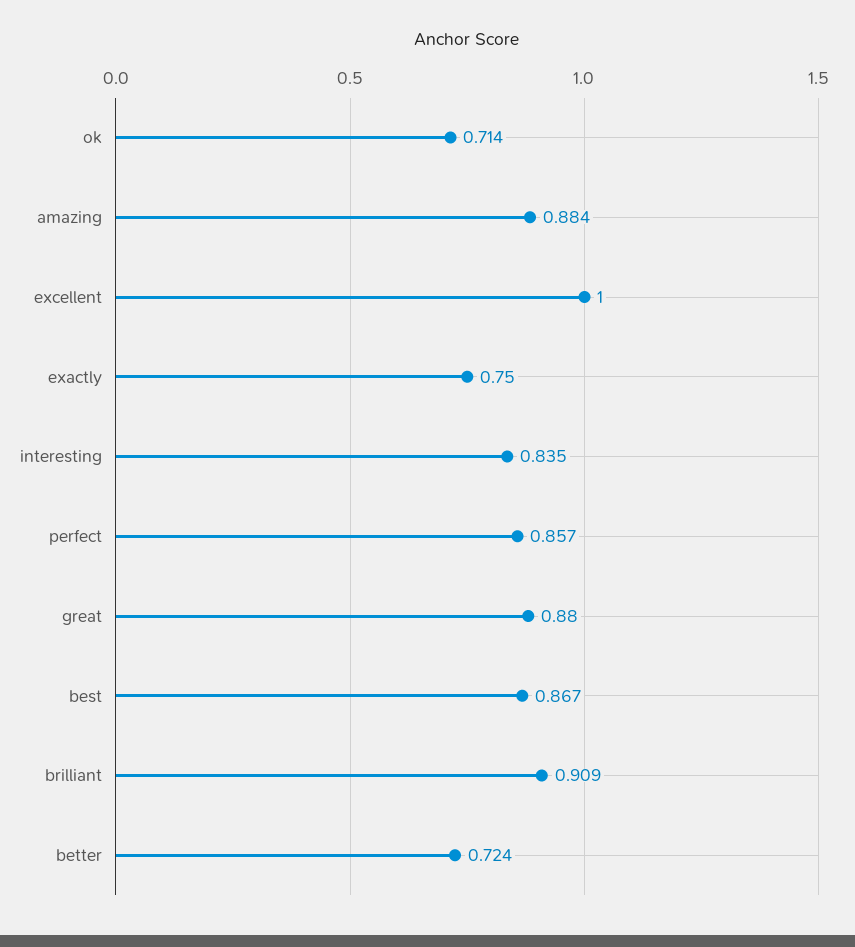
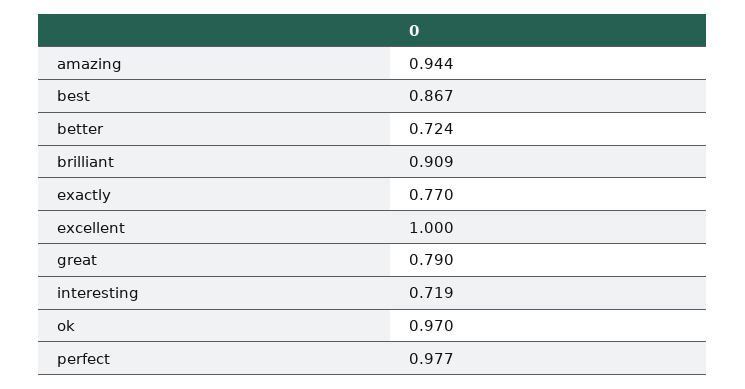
ok: 0.714 -> 0.97
amazing: 0.884 -> 0.944
exactly: 0.75 -> 0.77
interesting: 0.835 -> 0.719
perfect: 0.857 -> 0.977
great: 0.88 -> 0.79

